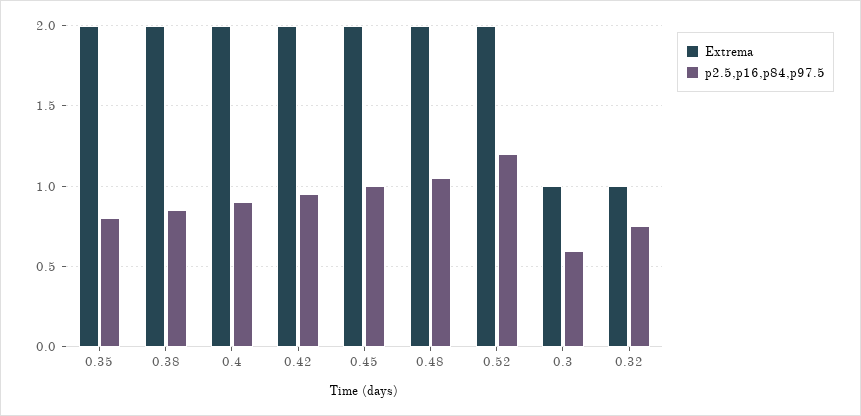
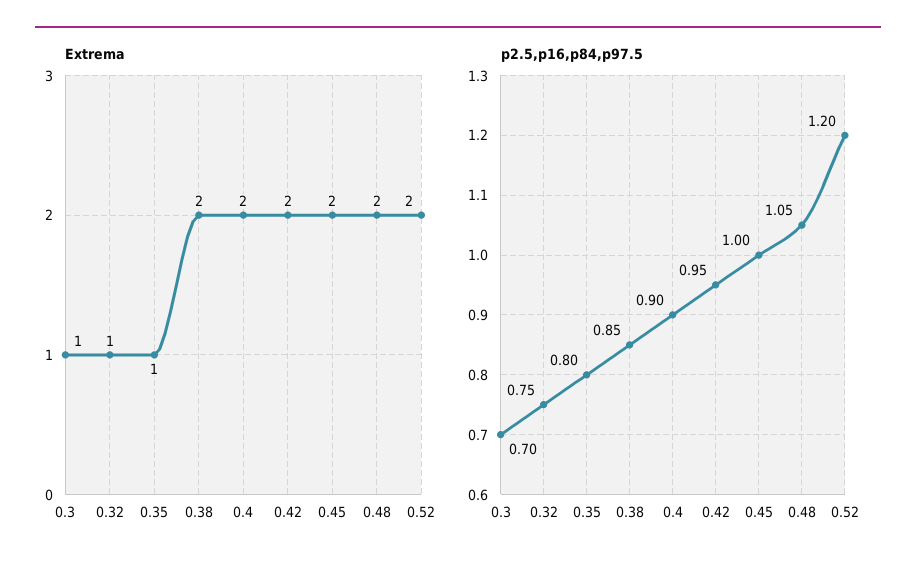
Extrema, 0.35: 2 -> 1
p2.5,p16,p84,p97.5, 0.3: 0.6 -> 0.7

